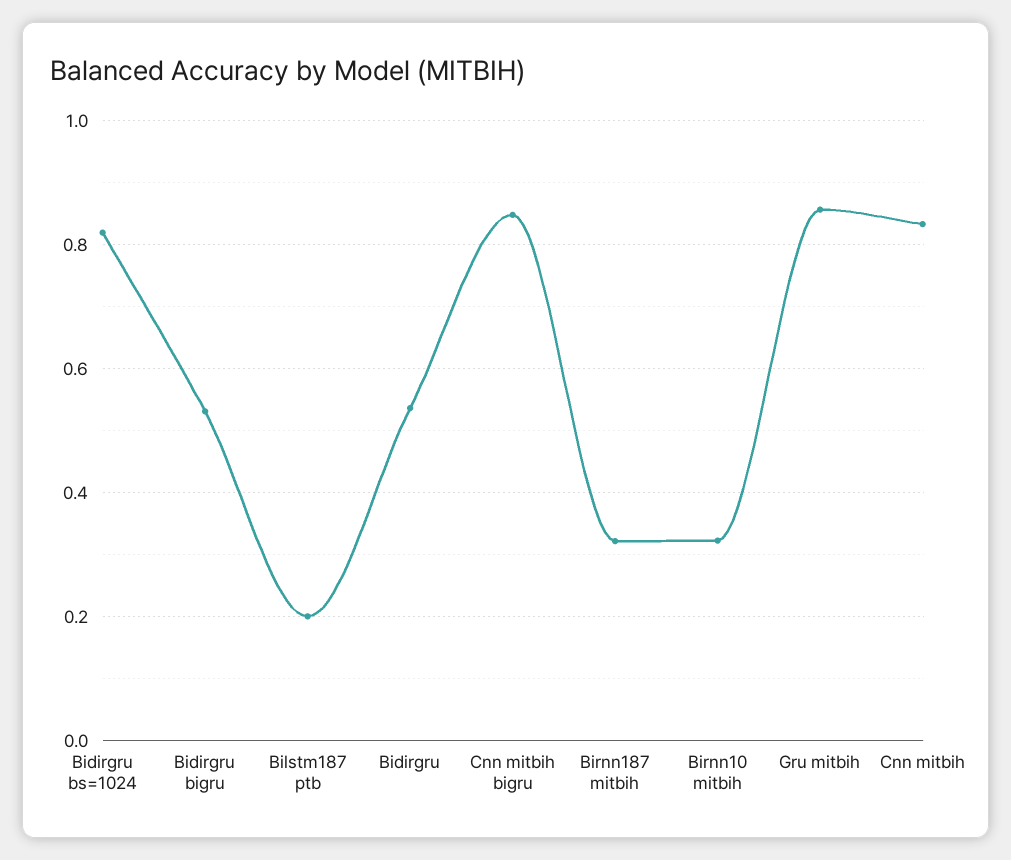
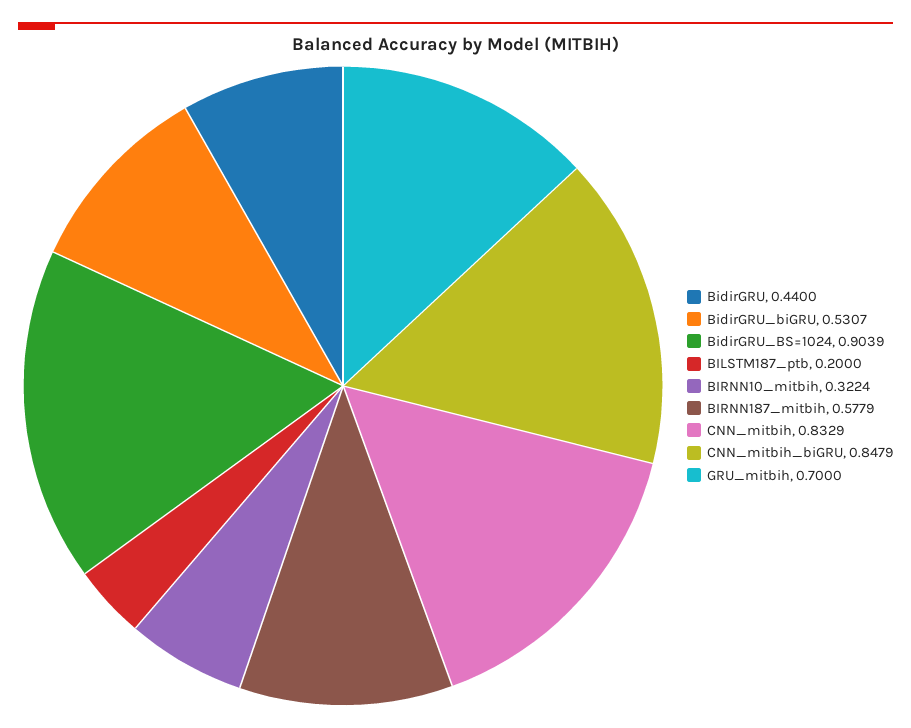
Bidirgru bs=1024: 0.82 -> 0.9039
Bidirgru: 0.54 -> 0.44
Birnn187 mitbih: 0.32 -> 0.5779
Gru mitbih: 0.86 -> 0.7

